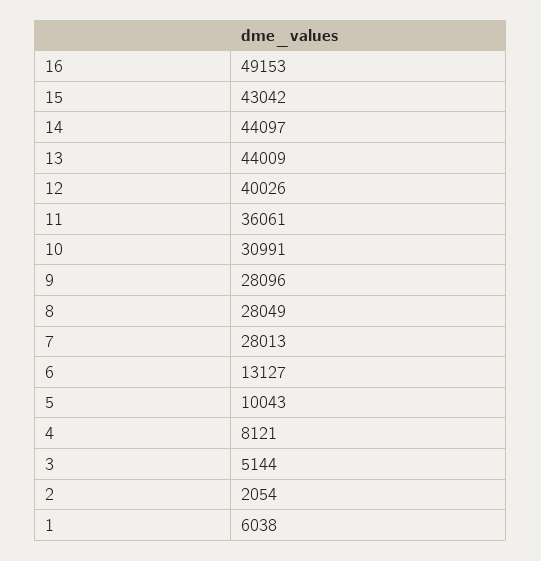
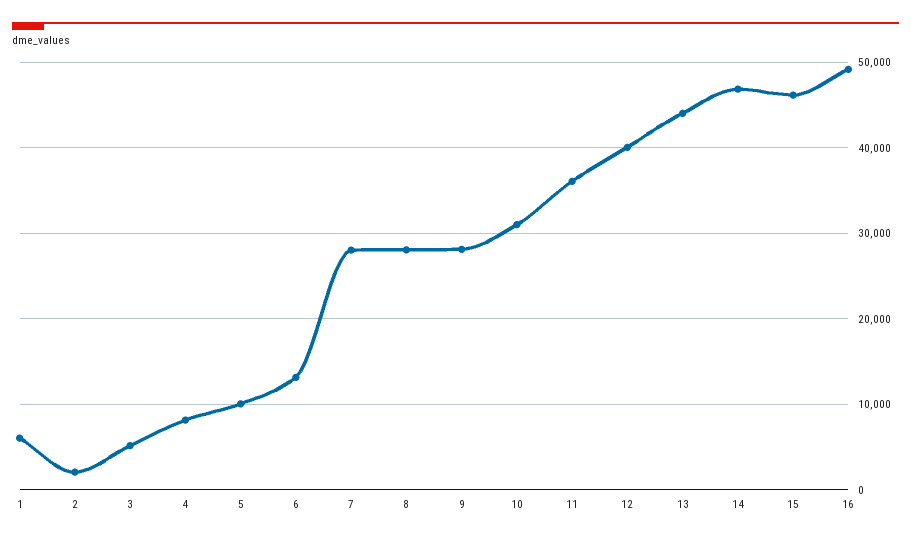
15: 43042 -> 46000
14: 44097 -> 47000

